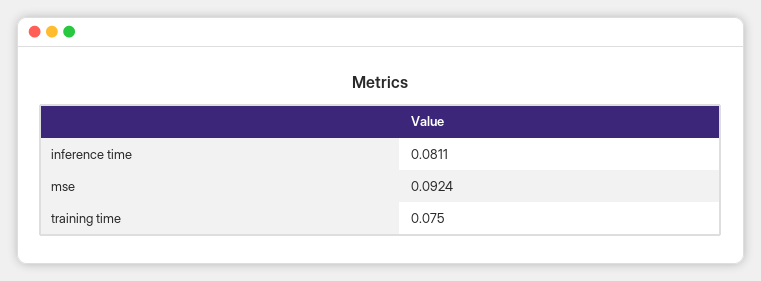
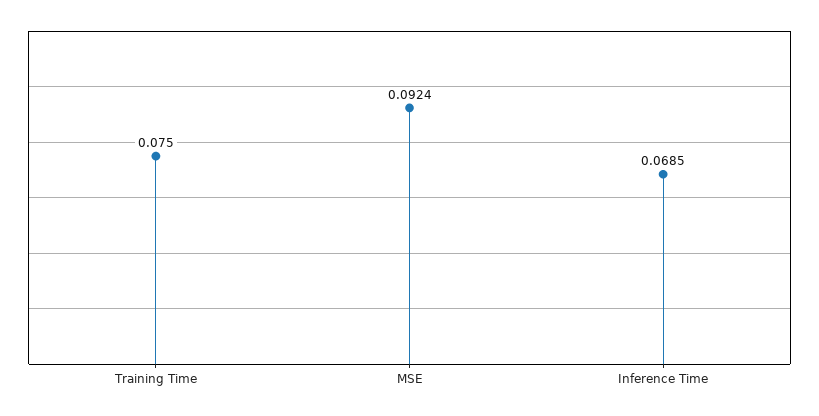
inference time: 0.0811 -> 0.0685

